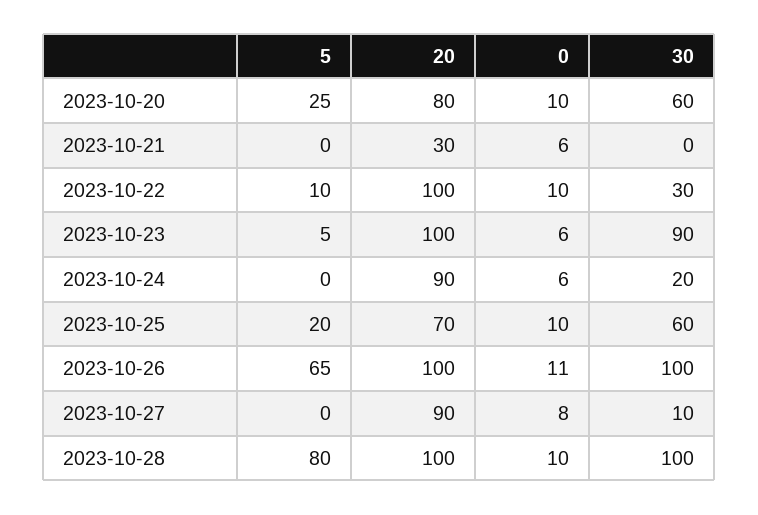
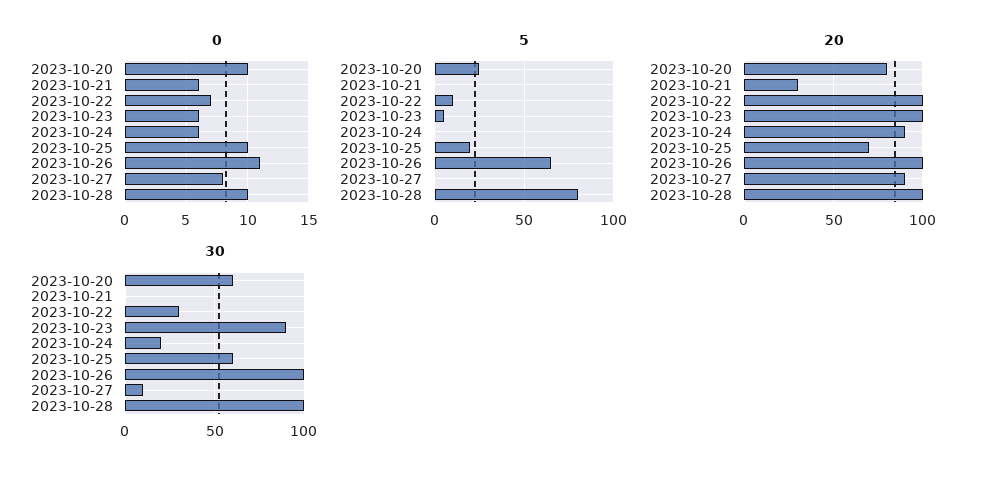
0, 2023-10-22: 10 -> 7

